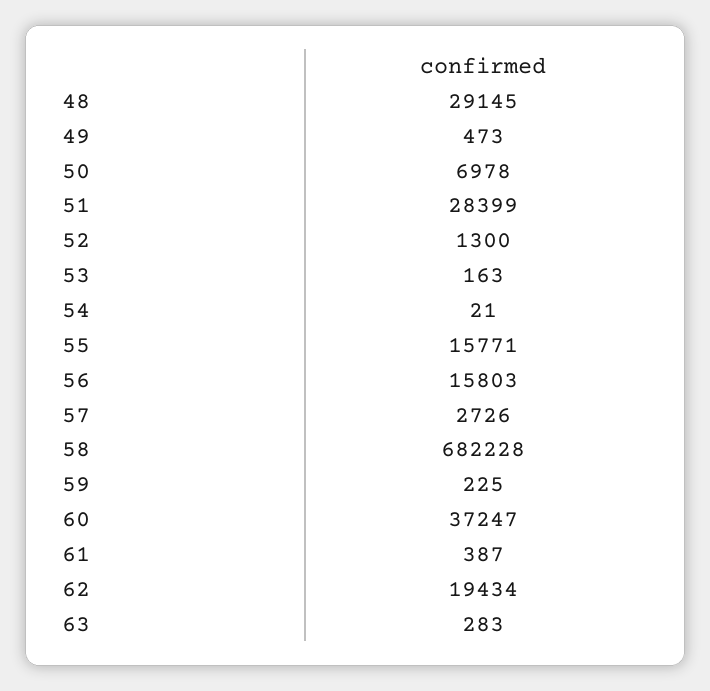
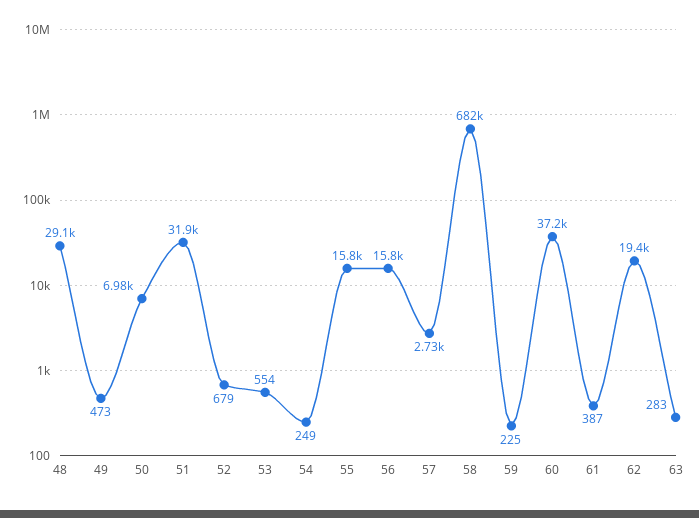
51: 28399 -> 31900
52: 1300 -> 679
53: 163 -> 554
54: 21 -> 249

